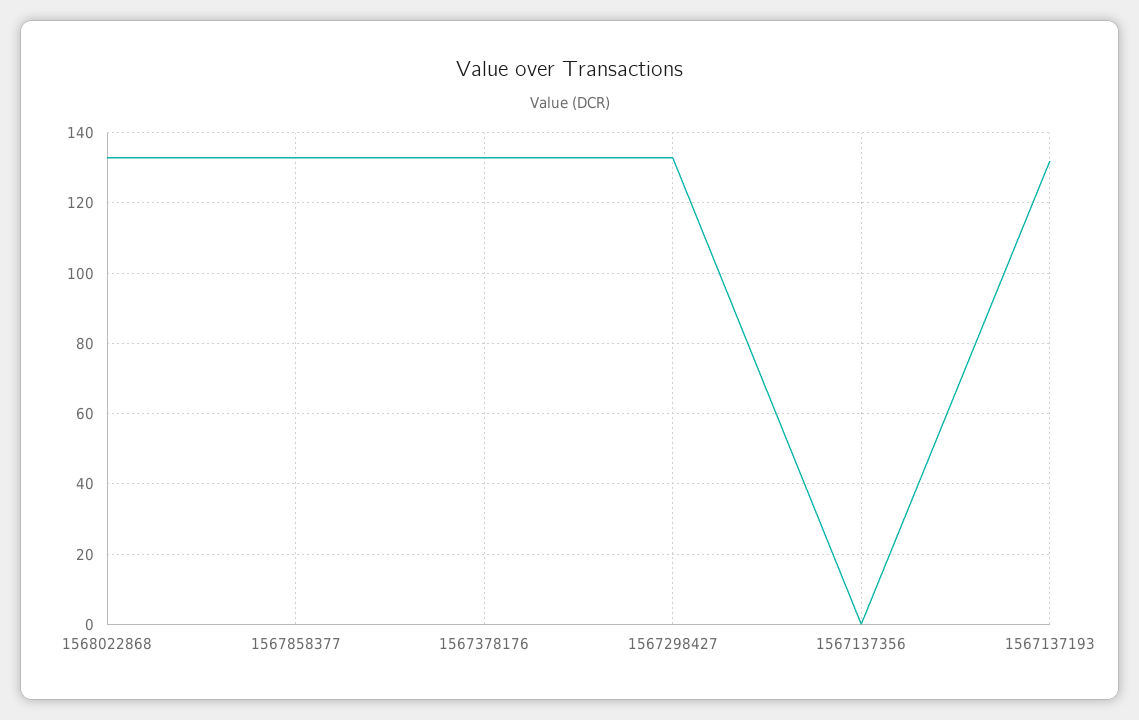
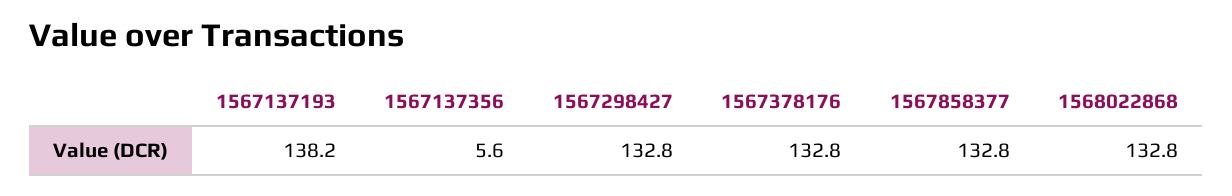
1567137356: 0 -> 5.6
1567137193: 132 -> 138.2

